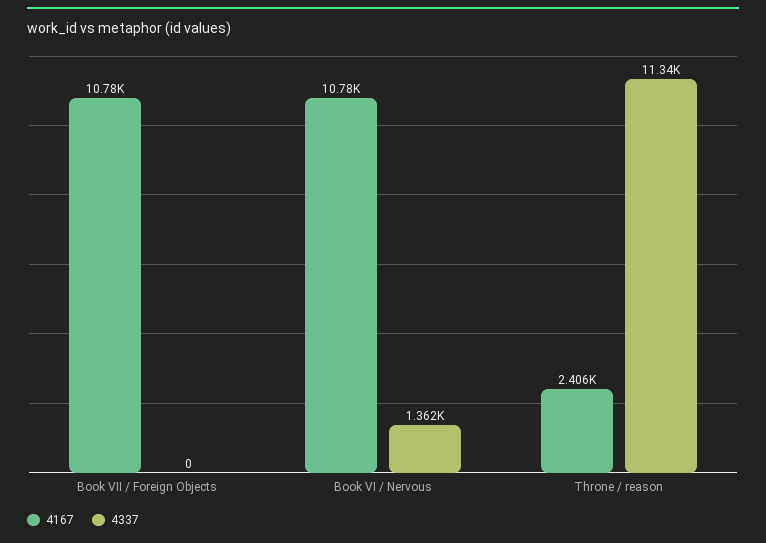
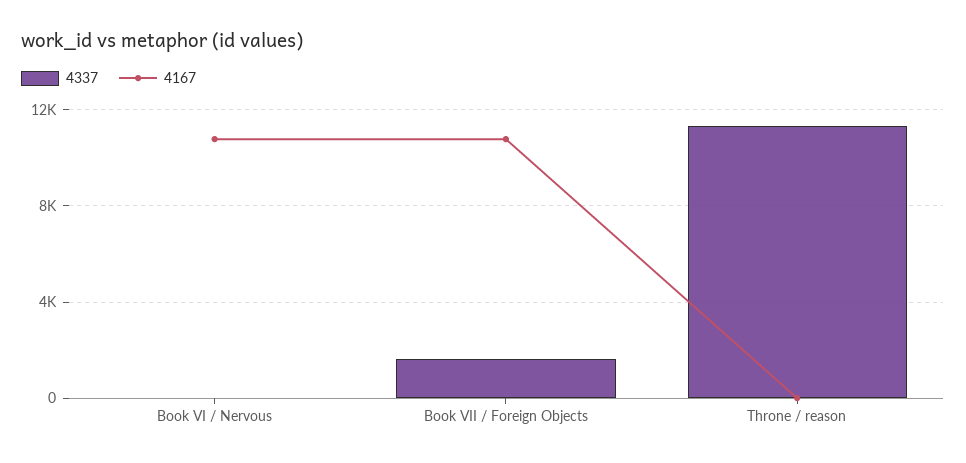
4337, Book VII / Foreign Objects: 0 -> 1500
4337, Book VI / Nervous: 1362 -> 0
4167, Throne / reason: 2406 -> 0

